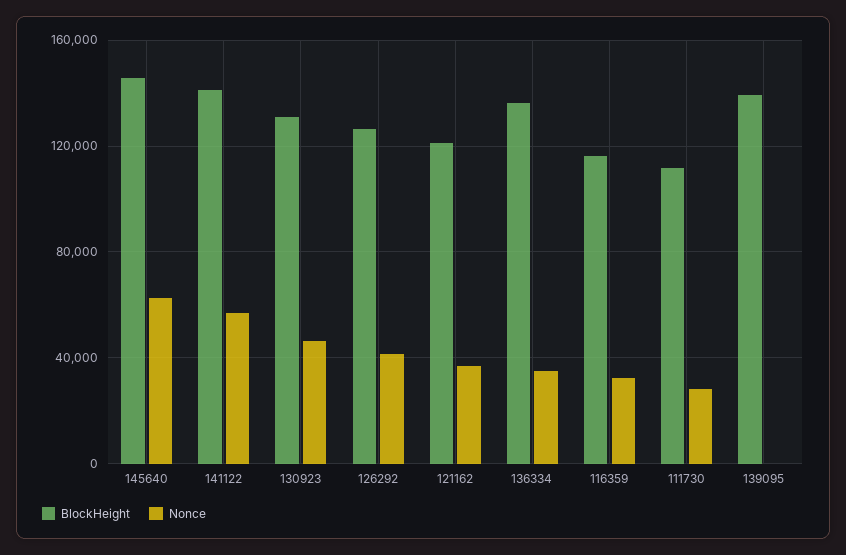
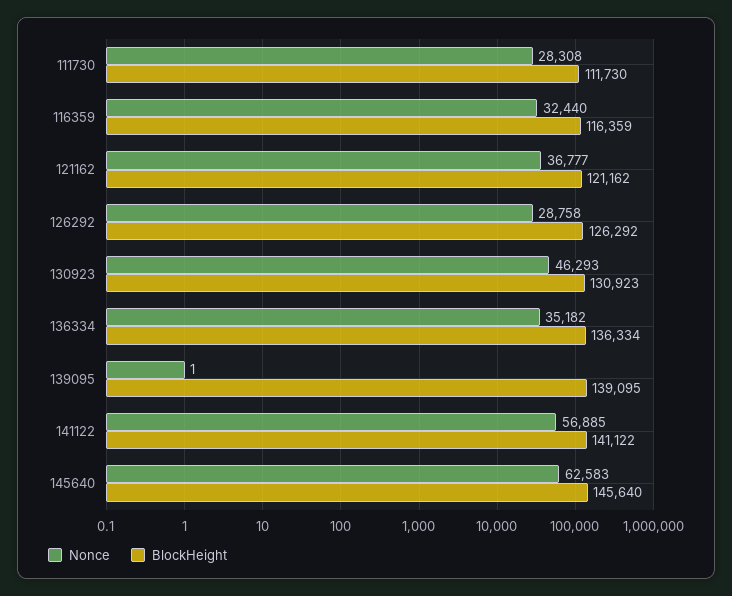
Nonce, 126292: 40000 -> 28758

